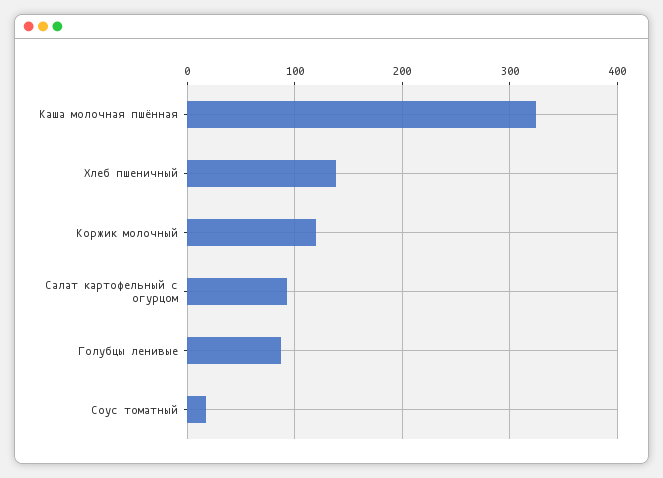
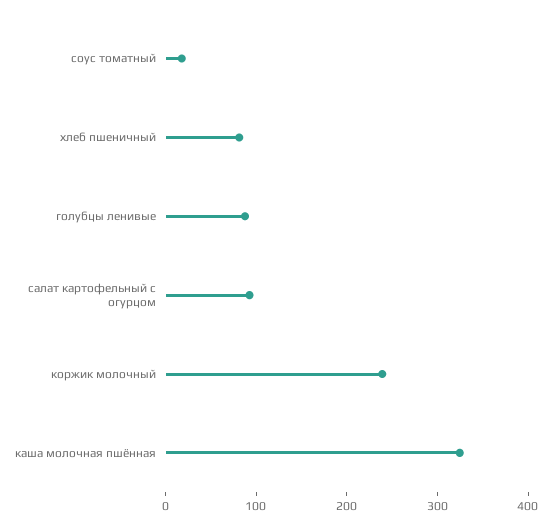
Хлеб пшеничный: 140 -> 80
Коржик молочный: 120 -> 240

